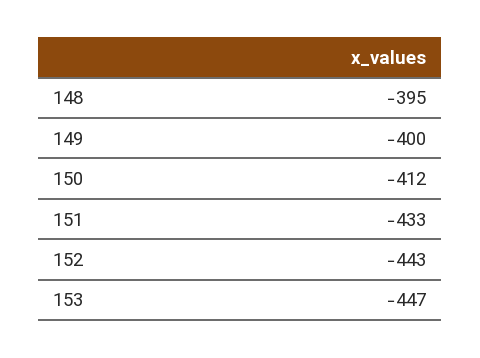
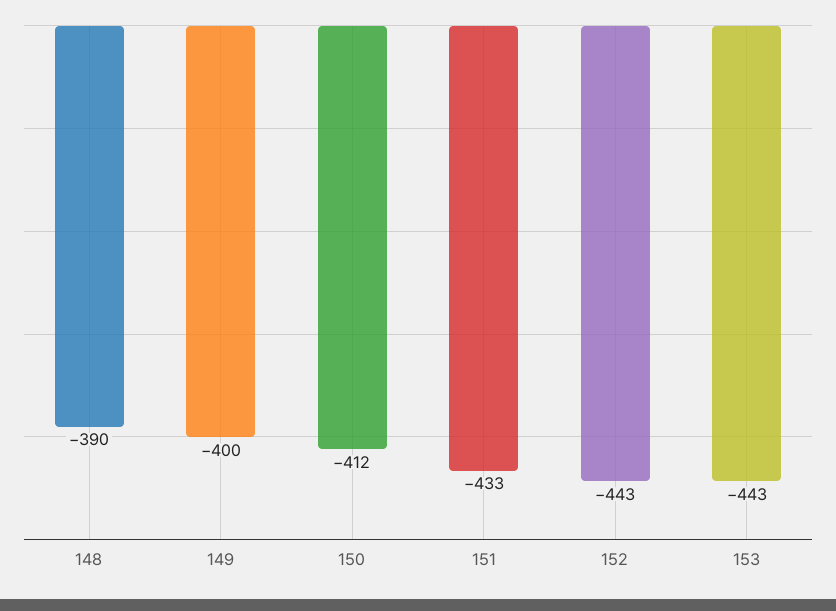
148: -395 -> -390
153: -447 -> -443

